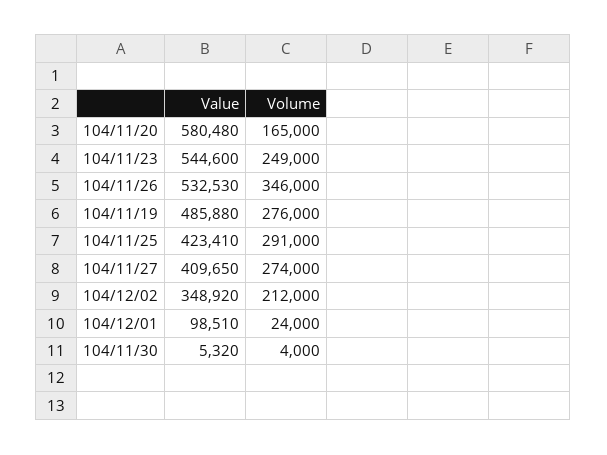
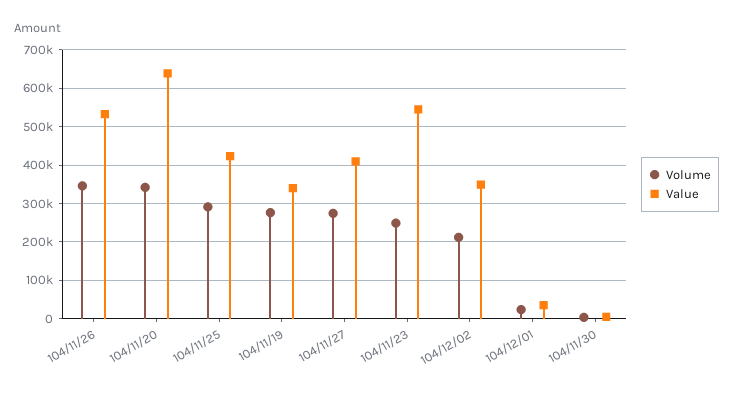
Value, 104/11/20: 580480 -> 640000
Volume, 104/11/20: 165000 -> 340000
Value, 104/11/19: 485880 -> 340000
Value, 104/12/01: 98510 -> 40000

